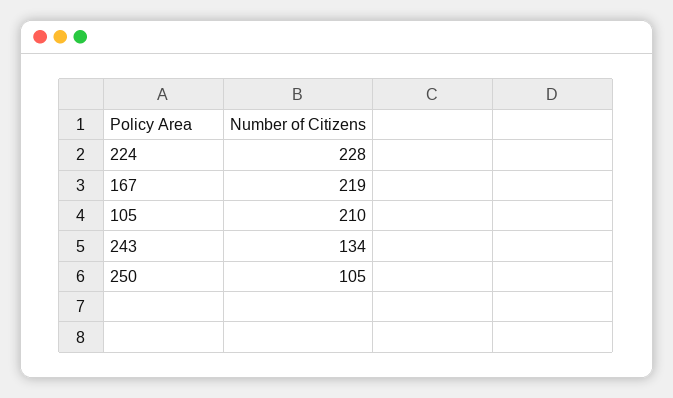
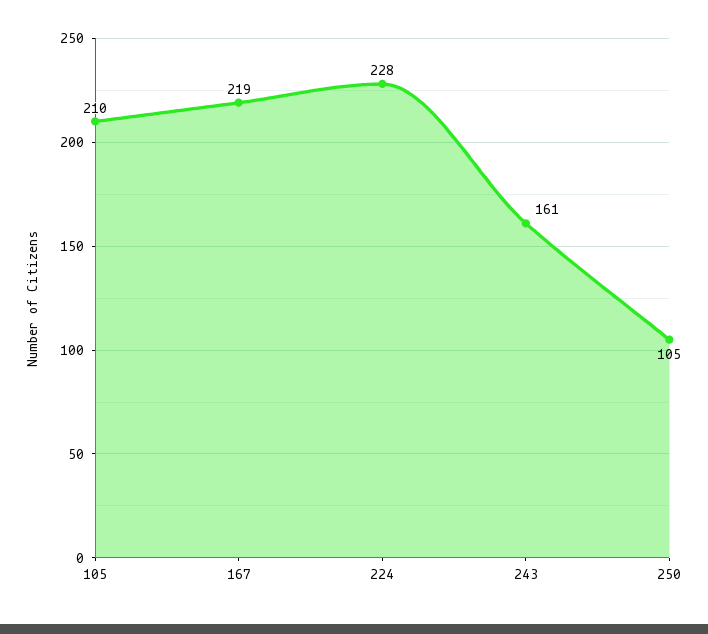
243: 134 -> 161

